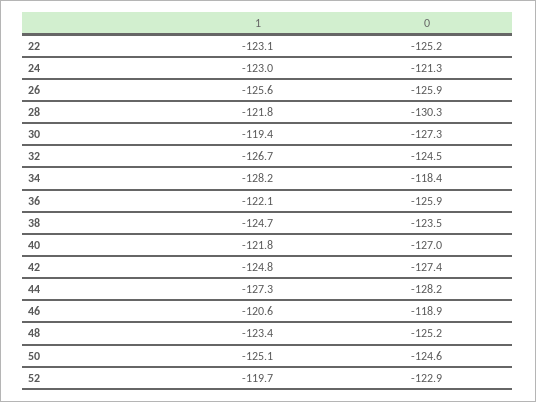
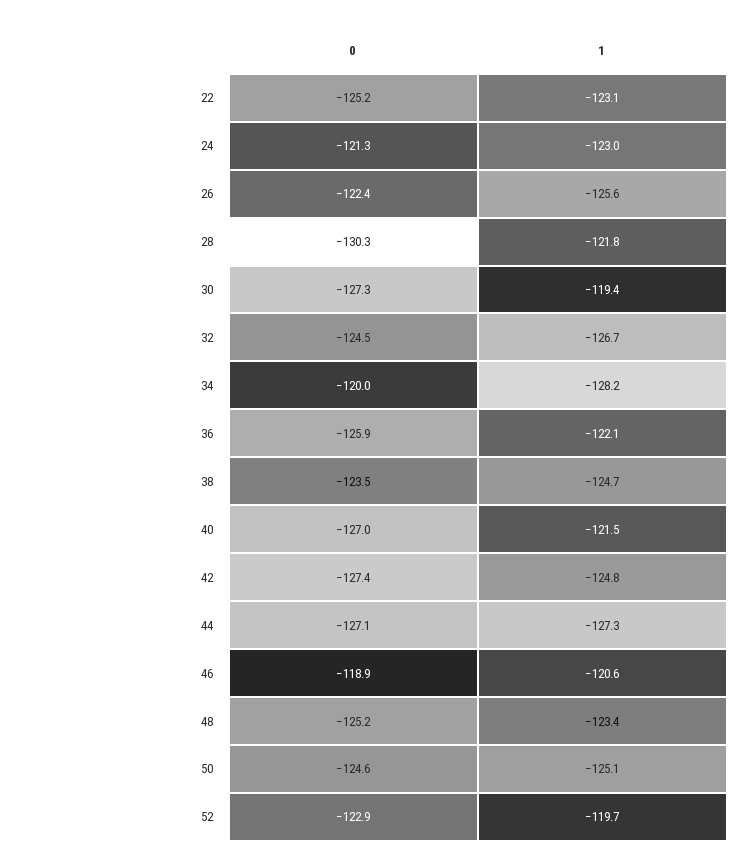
0, 26: -125.9 -> -122.4
0, 34: -118.4 -> -120
1, 40: -121.8 -> -121.5
0, 44: -128.2 -> -127.1

